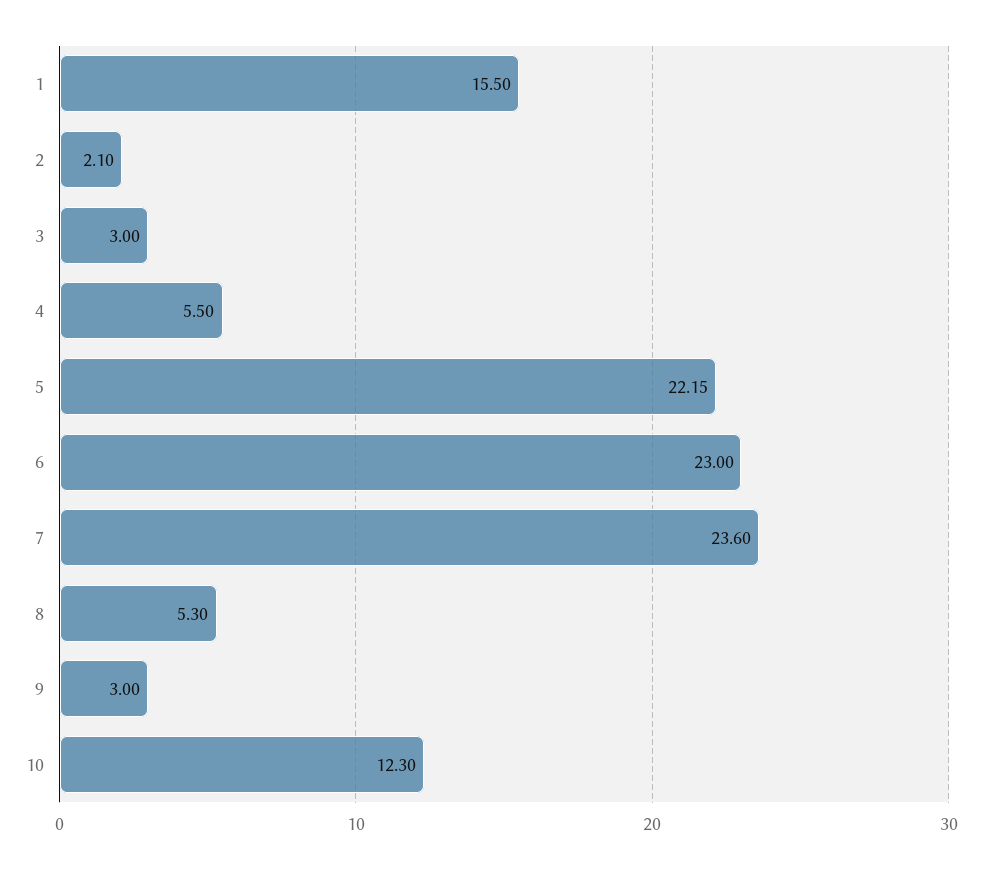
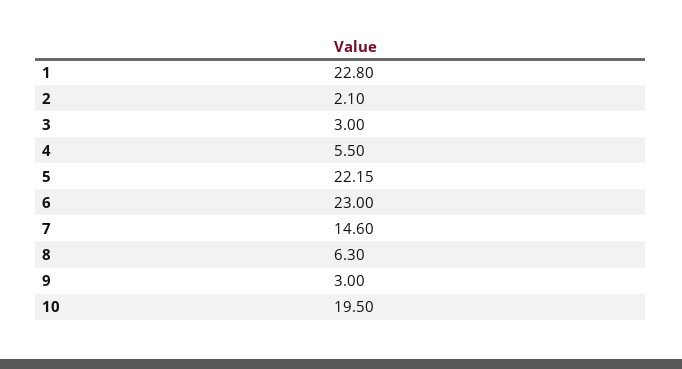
1: 15.5 -> 22.8
7: 23.6 -> 14.6
8: 5.3 -> 6.3
10: 12.3 -> 19.5

